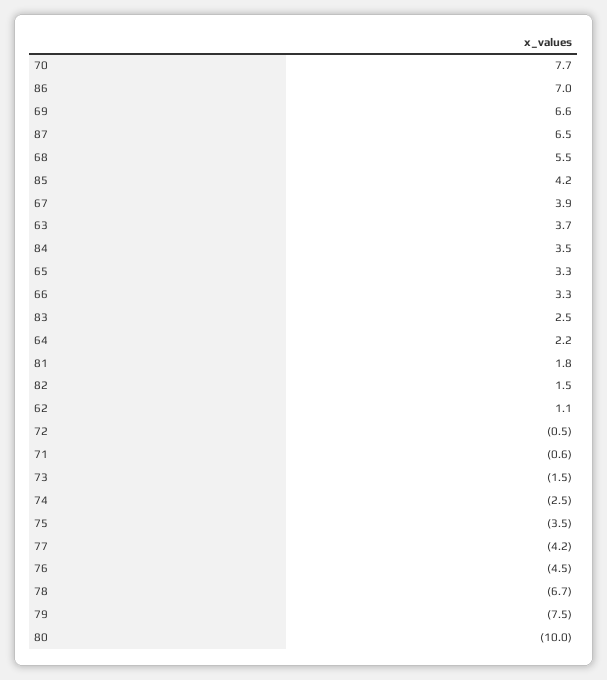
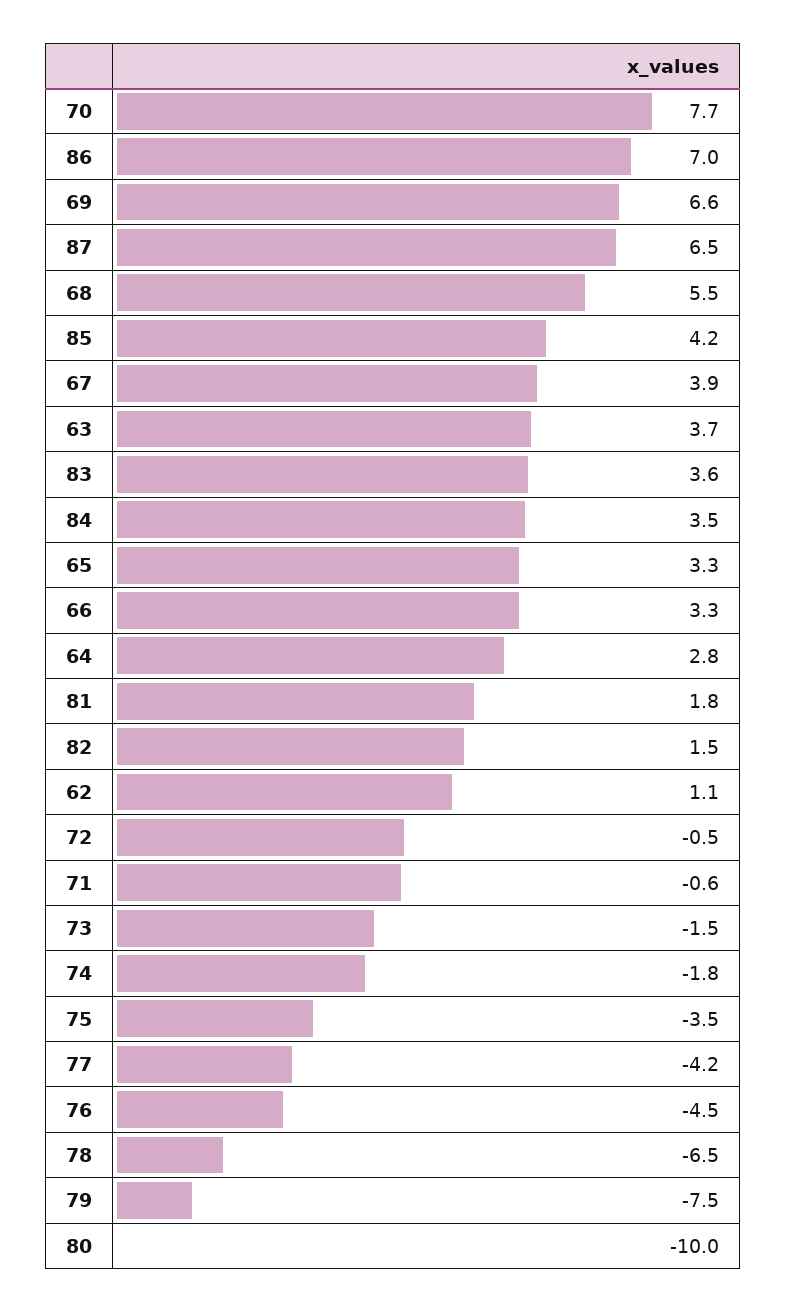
83: 2.5 -> 3.6
64: 2.2 -> 2.8
74: -2.5 -> -1.8
78: -6.7 -> -6.5

